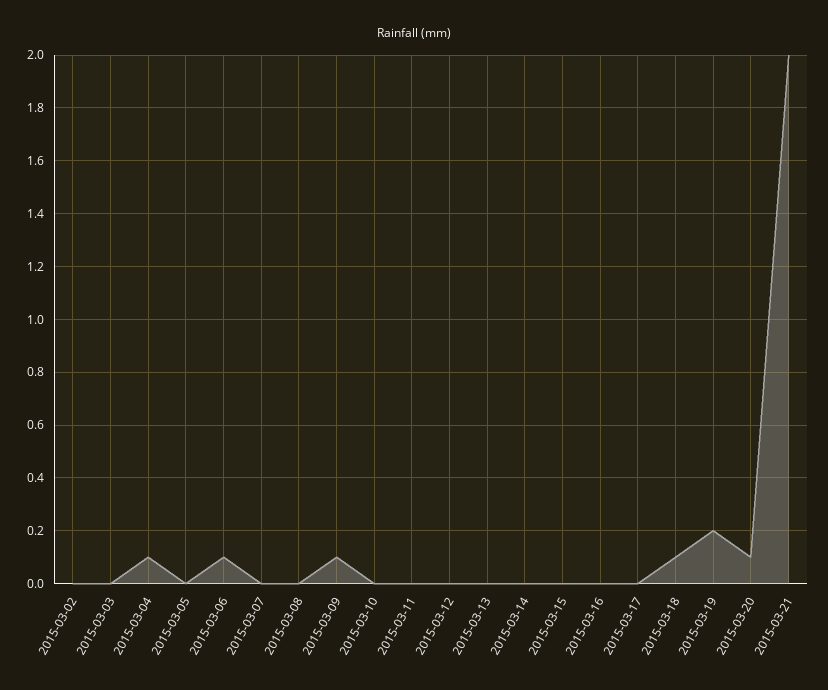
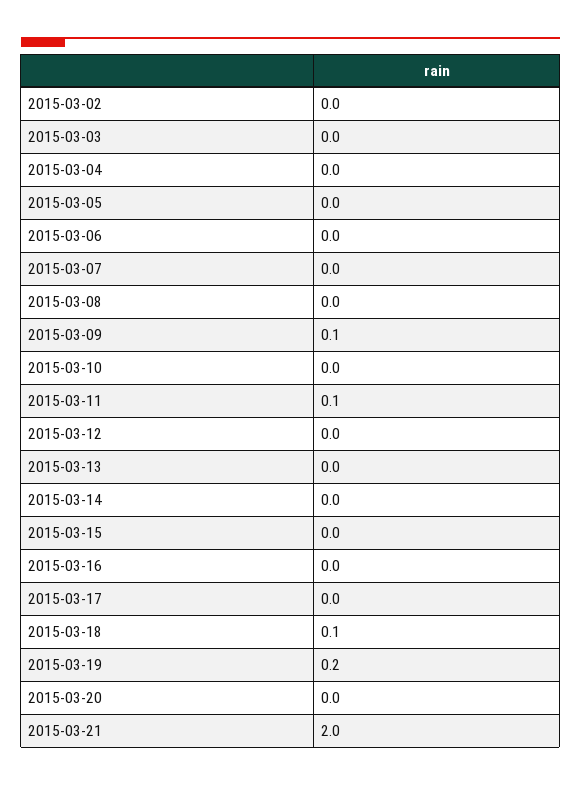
2015-03-04: 0.1 -> 0
2015-03-06: 0.1 -> 0
2015-03-11: 0 -> 0.1
2015-03-20: 0.1 -> 0

